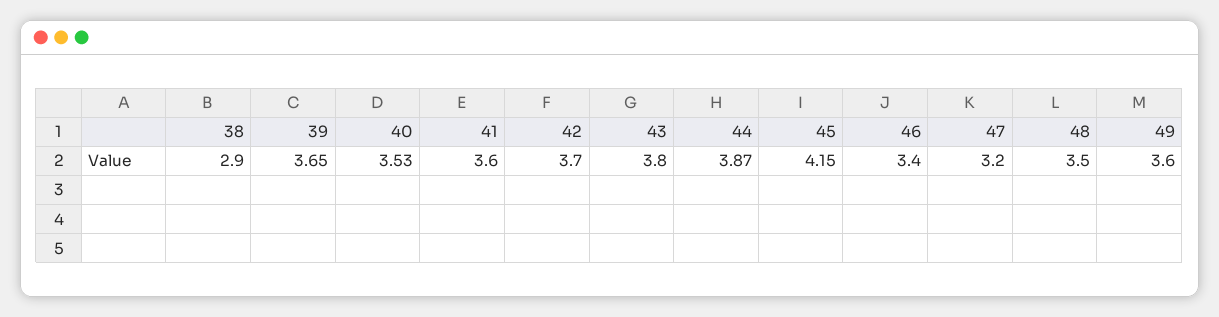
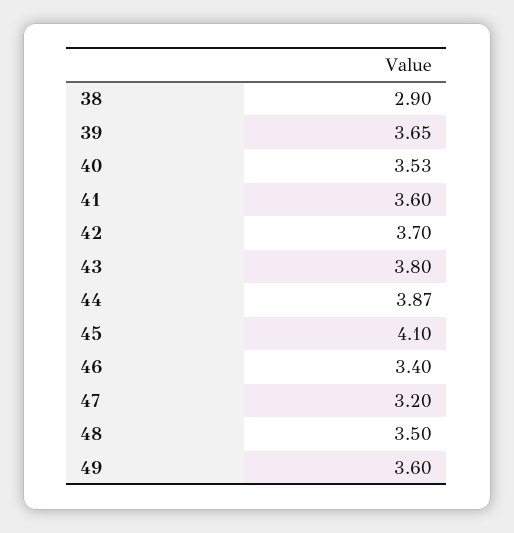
45: 4.15 -> 4.1

